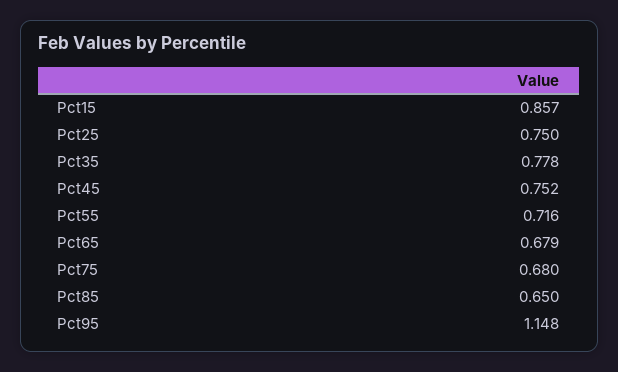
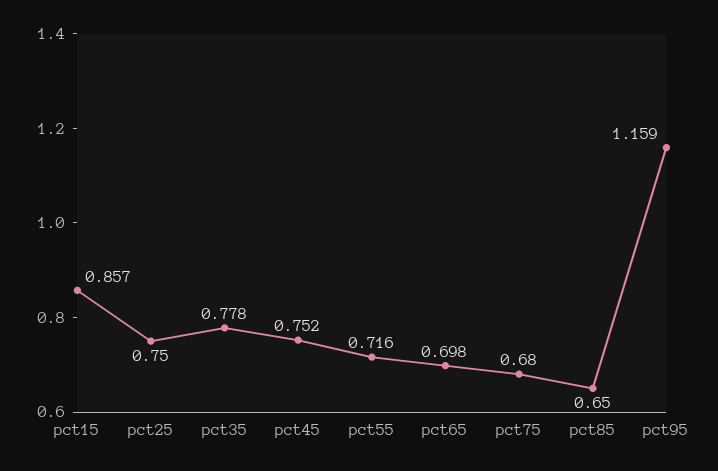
Pct65: 0.679 -> 0.698
Pct95: 1.148 -> 1.159

